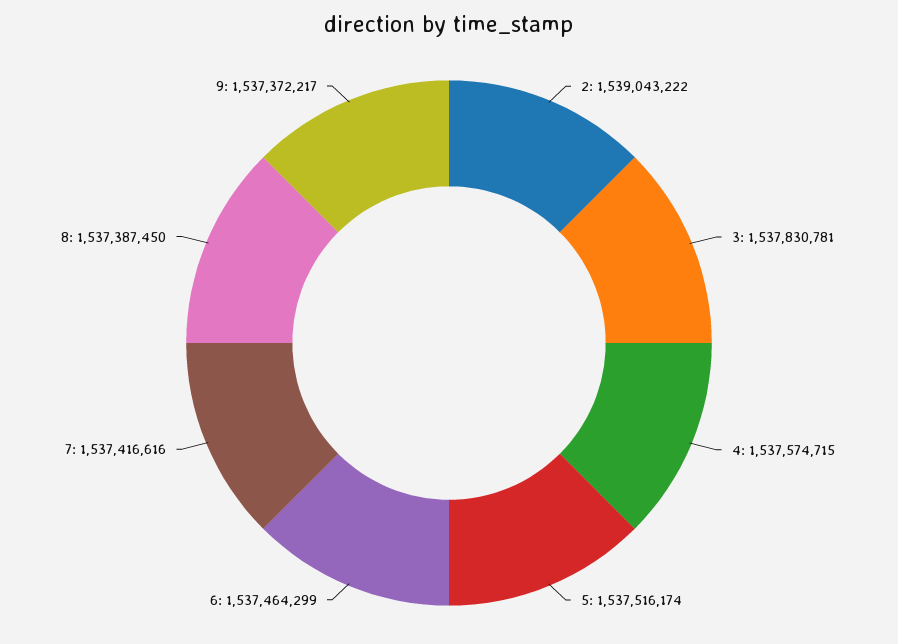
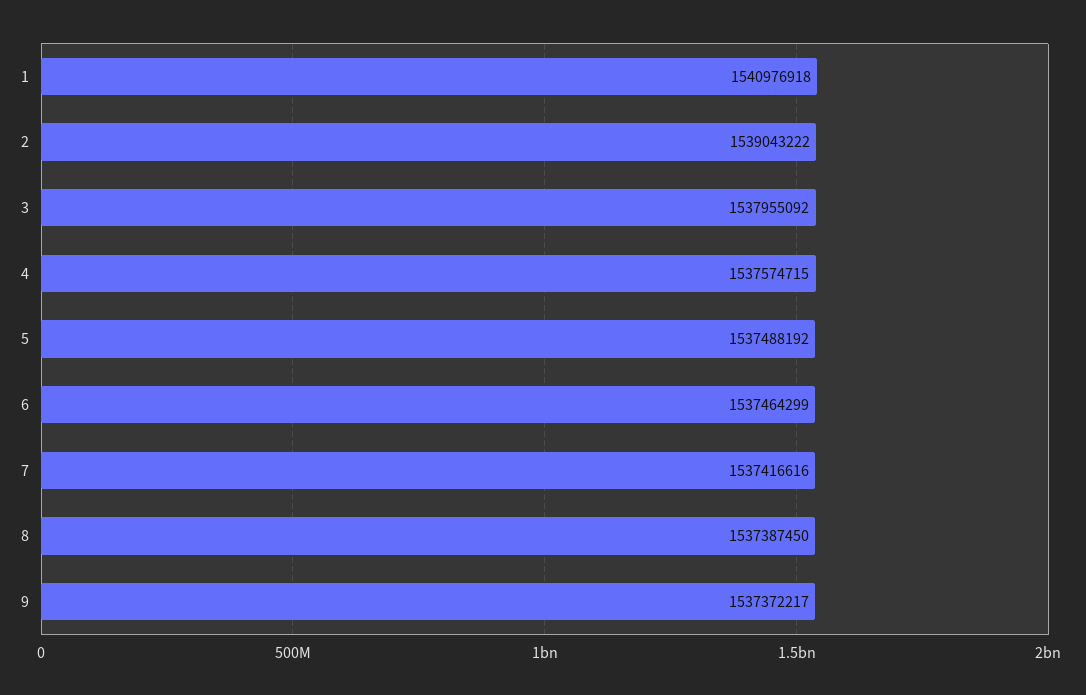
3: 1537830781 -> 1537955092
5: 1537516174 -> 1537488192
1: none -> 1540976918

